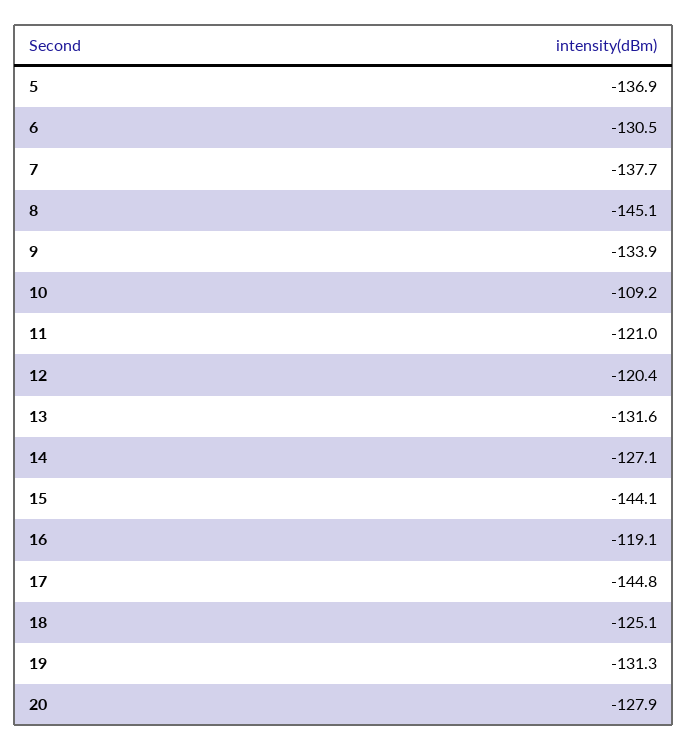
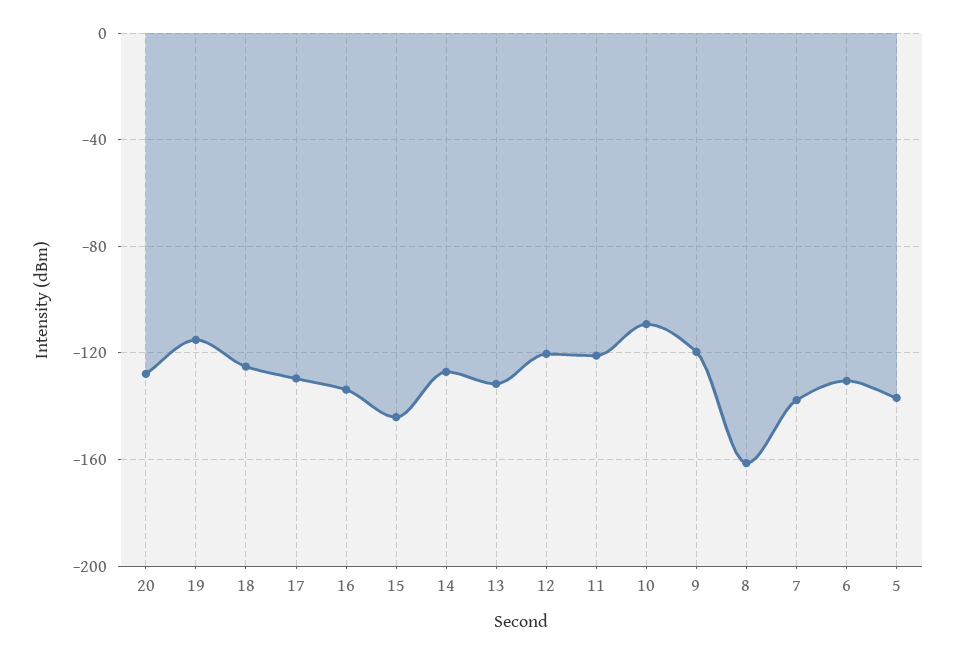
8: -145.1 -> -160
9: -133.9 -> -120
16: -119.1 -> -135
17: -144.8 -> -130
19: -131.3 -> -115

